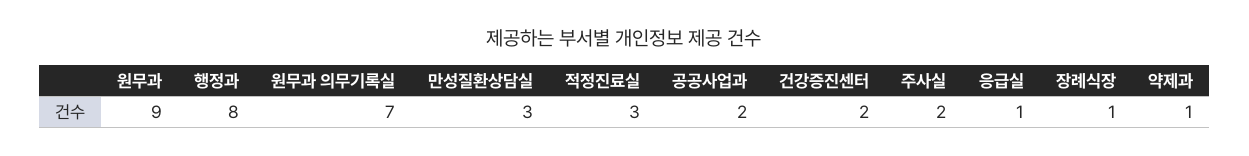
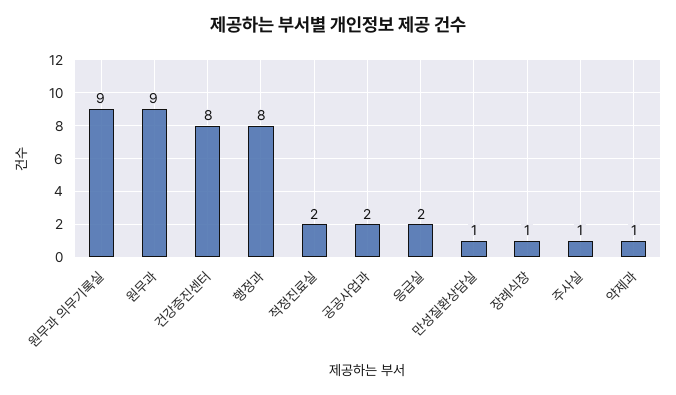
원무과 의무기록실: 7 -> 9
만성질환상담실: 3 -> 1
적정진료실: 3 -> 2
건강증진센터: 2 -> 8
주사실: 2 -> 1
응급실: 1 -> 2

